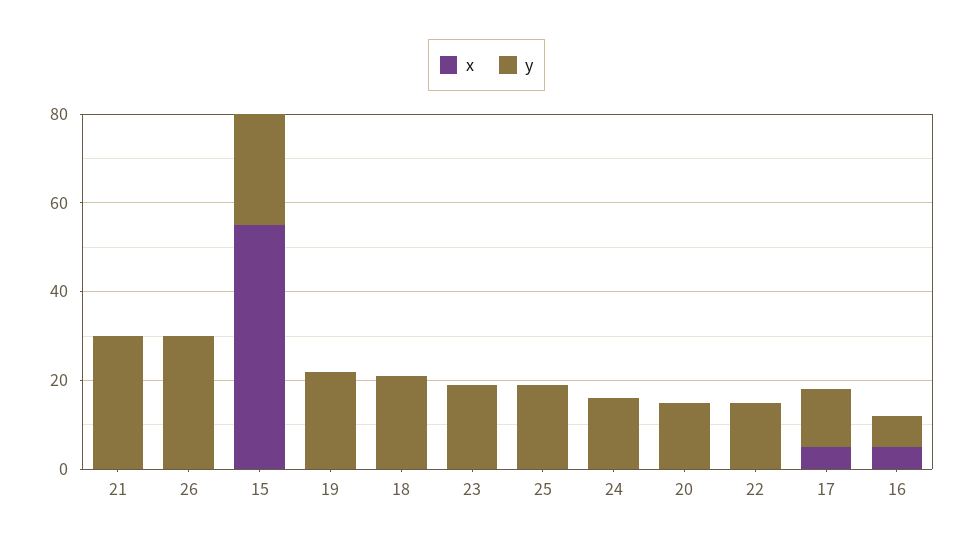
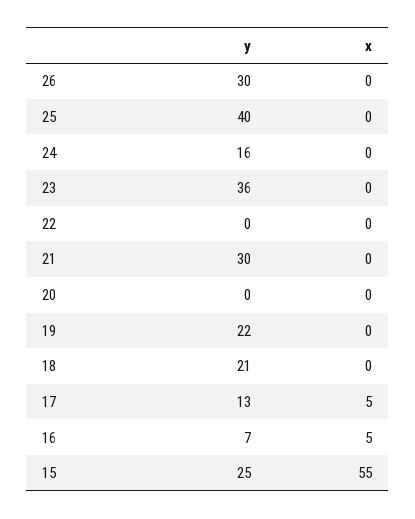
y, 23: 20 -> 36
y, 25: 20 -> 40
y, 20: 15 -> 0
y, 22: 15 -> 0

